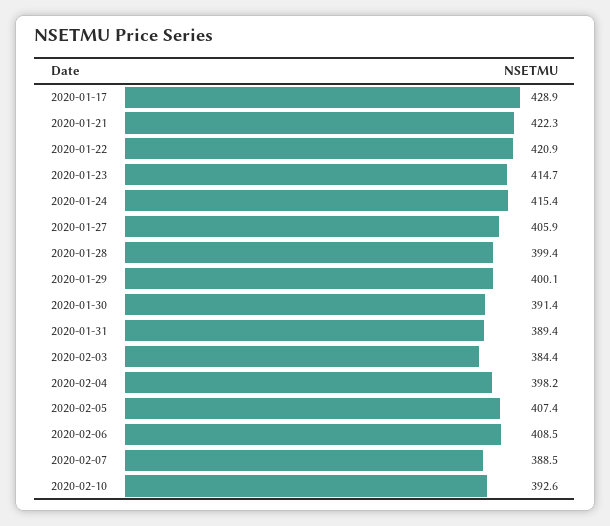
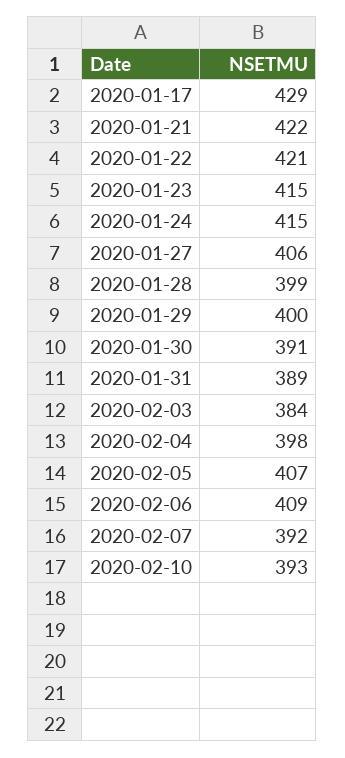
2020-02-07: 388.5 -> 392

